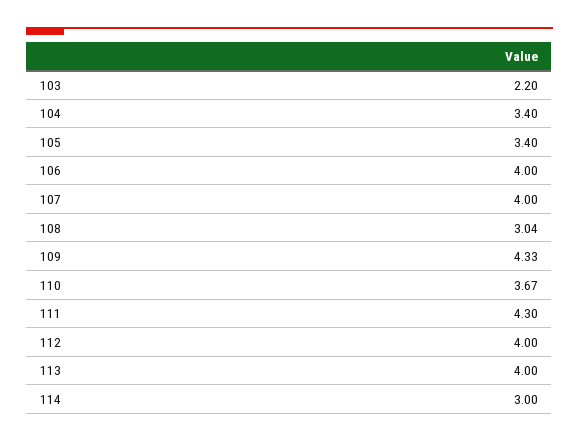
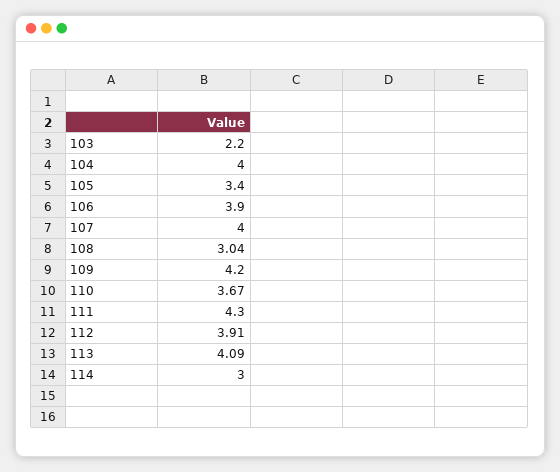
104: 3.4 -> 4
106: 4 -> 3.9
109: 4.33 -> 4.2
112: 4 -> 3.91
113: 4 -> 4.09

